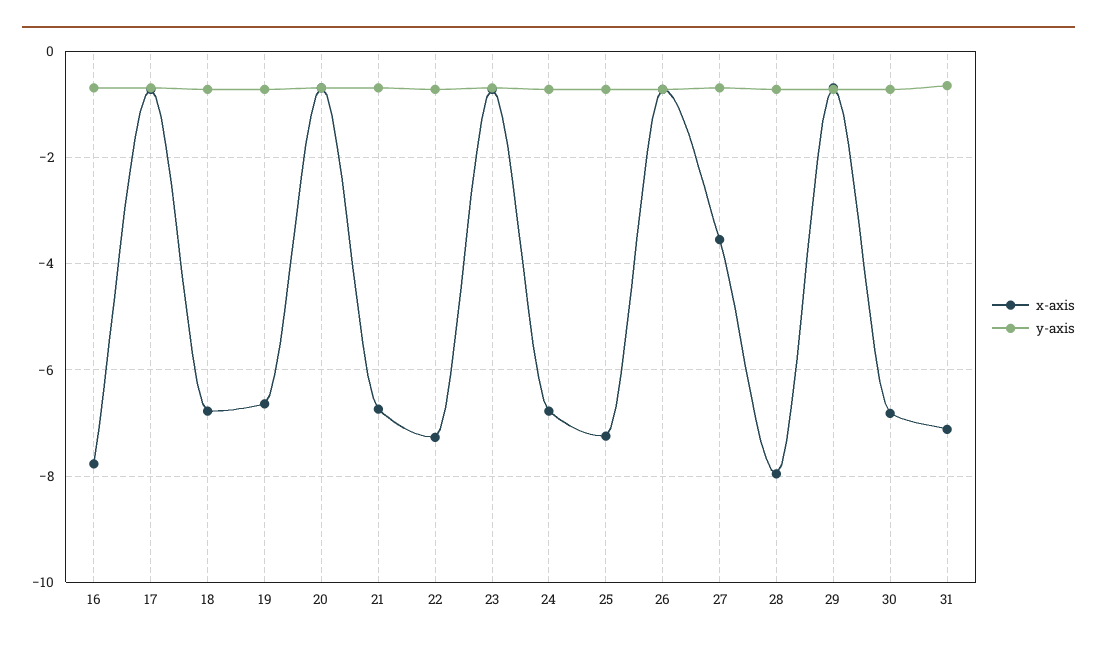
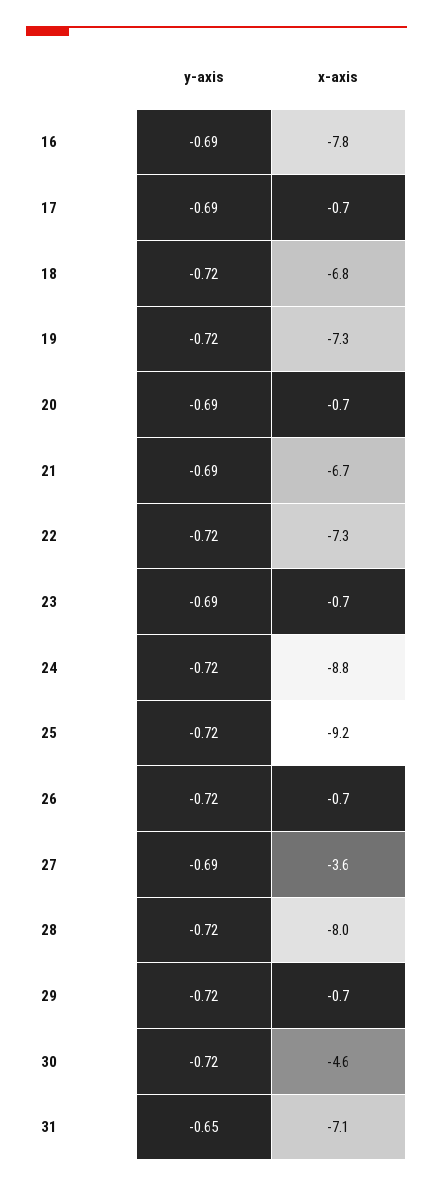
x-axis, 19: -6.6 -> -7.3
x-axis, 24: -6.8 -> -8.8
x-axis, 25: -7.2 -> -9.2
x-axis, 30: -6.8 -> -4.6

